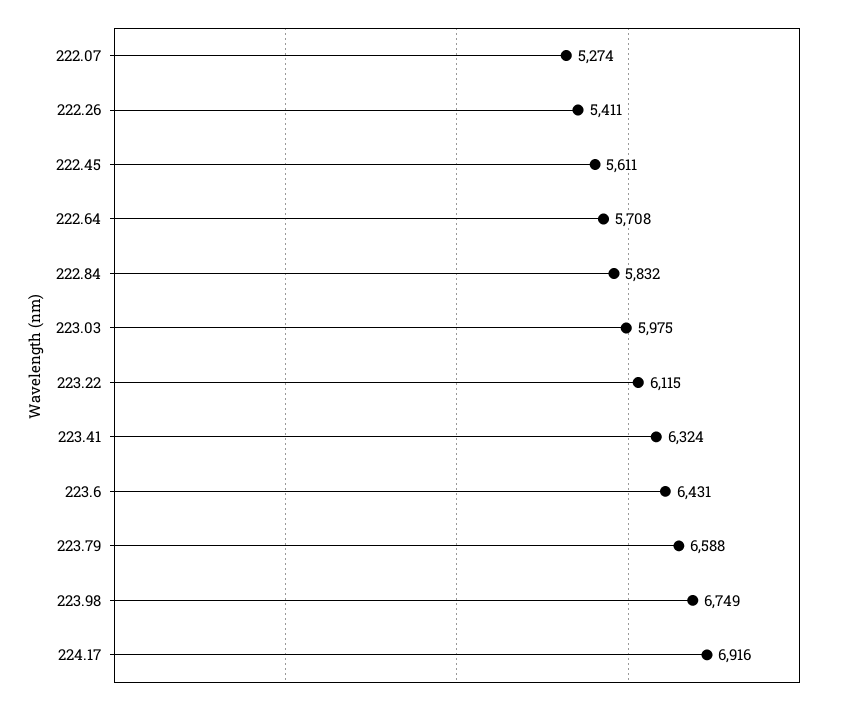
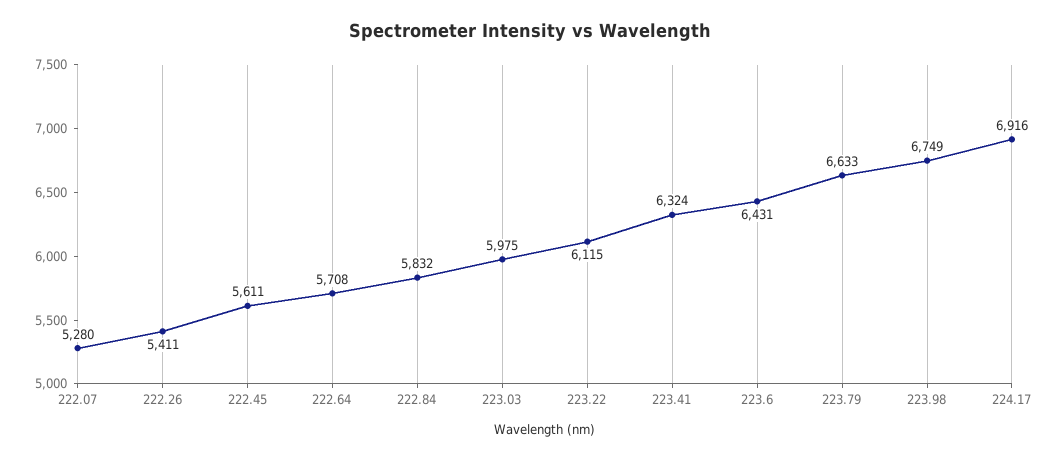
222.07: 5274 -> 5280
223.79: 6588 -> 6633

